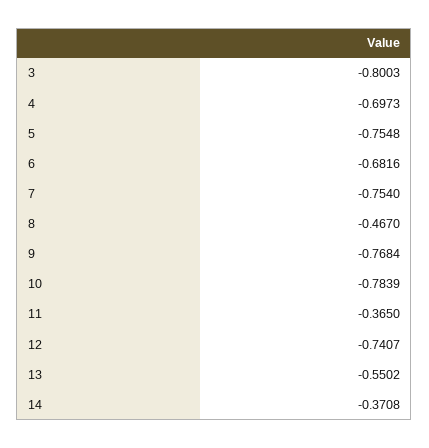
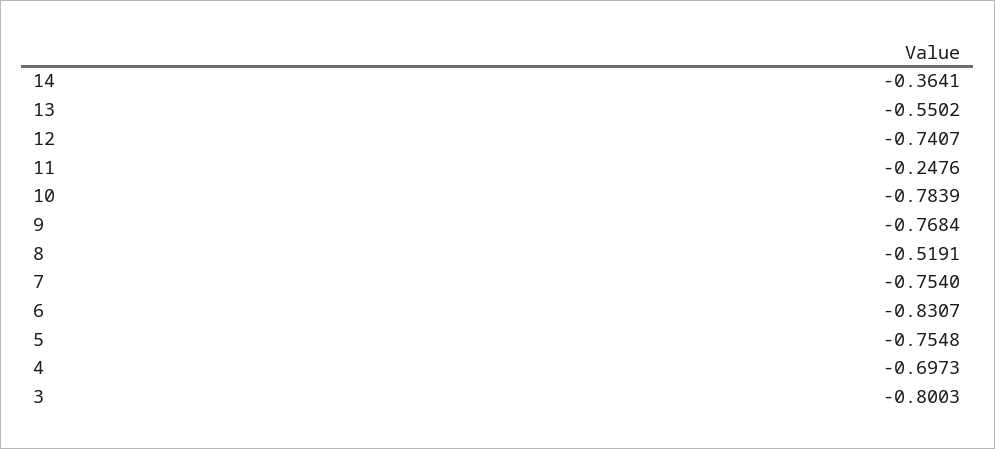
6: -0.6816 -> -0.8307
8: -0.467 -> -0.5191
11: -0.365 -> -0.2476
14: -0.3708 -> -0.3641

